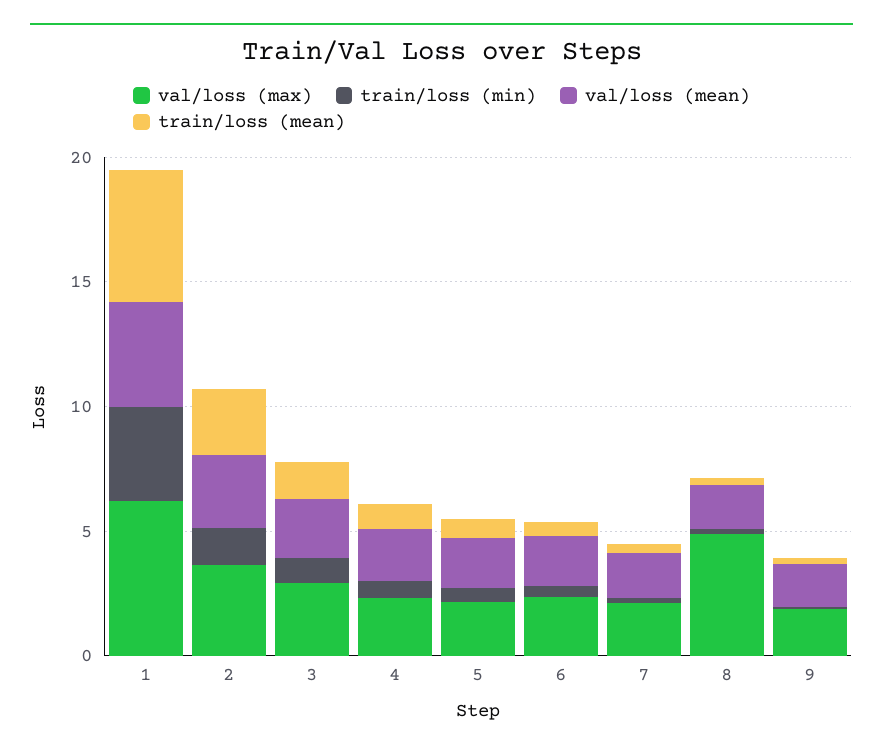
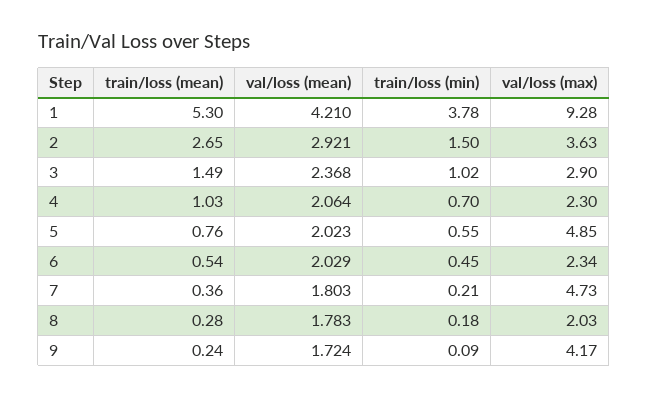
val/loss (max), 1: 6 -> 9.28
val/loss (max), 5: 2 -> 4.85
val/loss (max), 7: 2 -> 4.73
val/loss (max), 8: 5 -> 2.03
val/loss (max), 9: 2 -> 4.17

